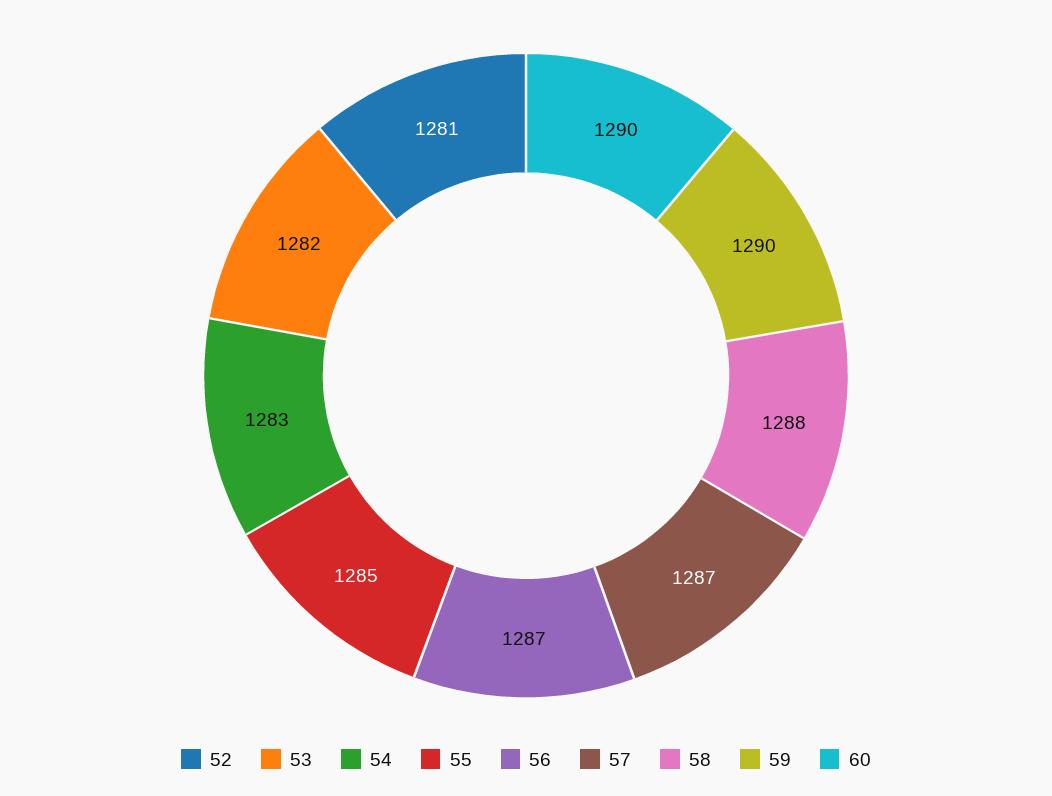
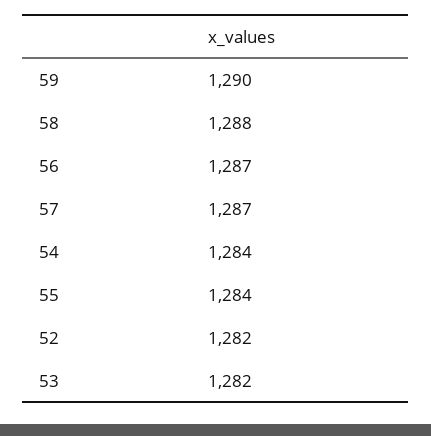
52: 1281 -> 1282
54: 1283 -> 1284
55: 1285 -> 1284
60: 1290 -> none

